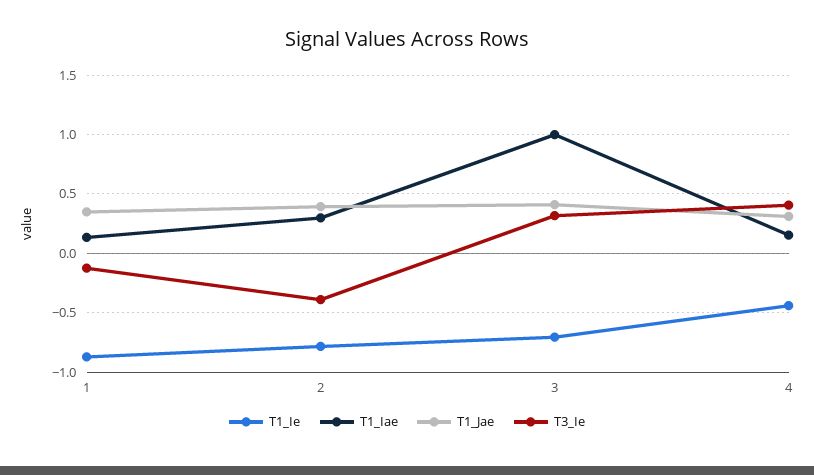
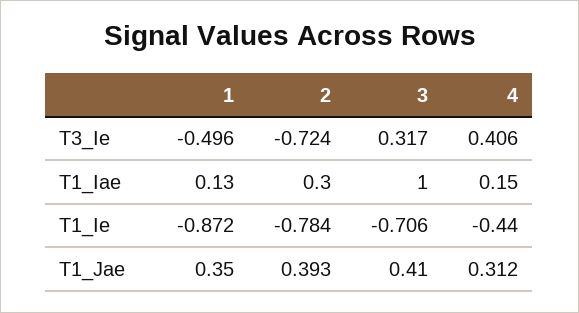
T3_Ie, 1: -0.1 -> -0.496
T3_Ie, 2: -0.4 -> -0.724

